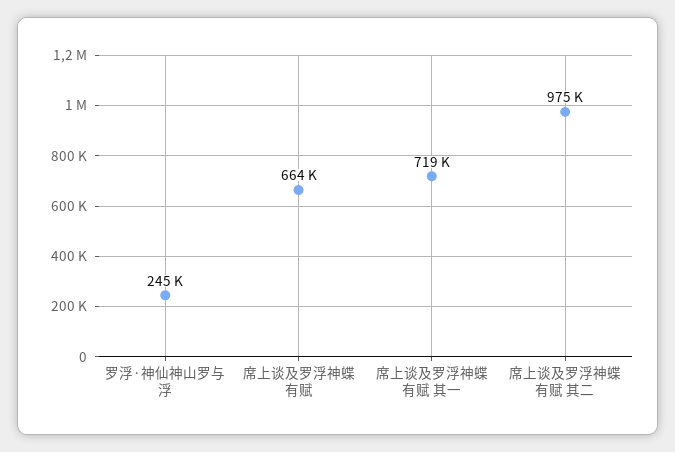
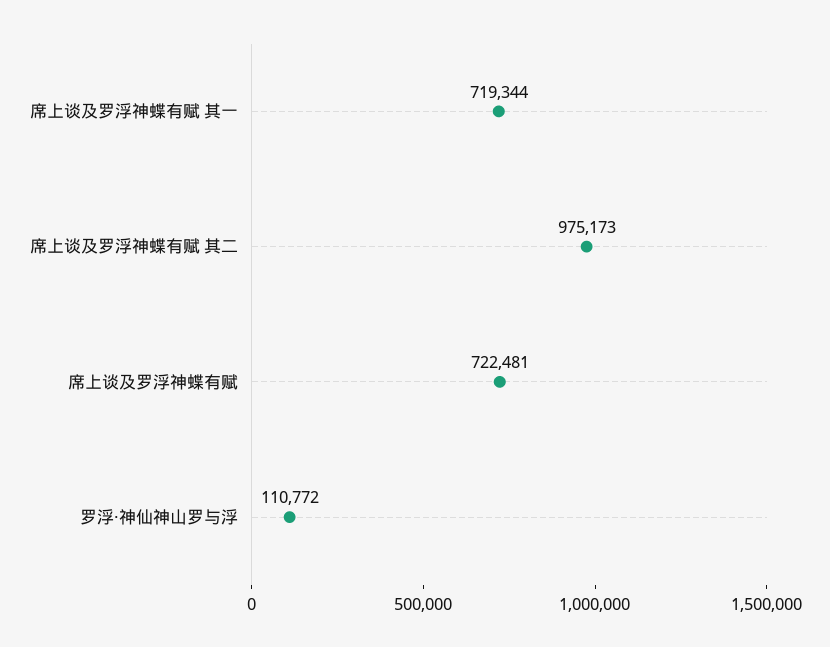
罗浮·神仙神山罗与浮: 245000 -> 110772
席上谈及罗浮神蝶有赋: 664000 -> 722481

